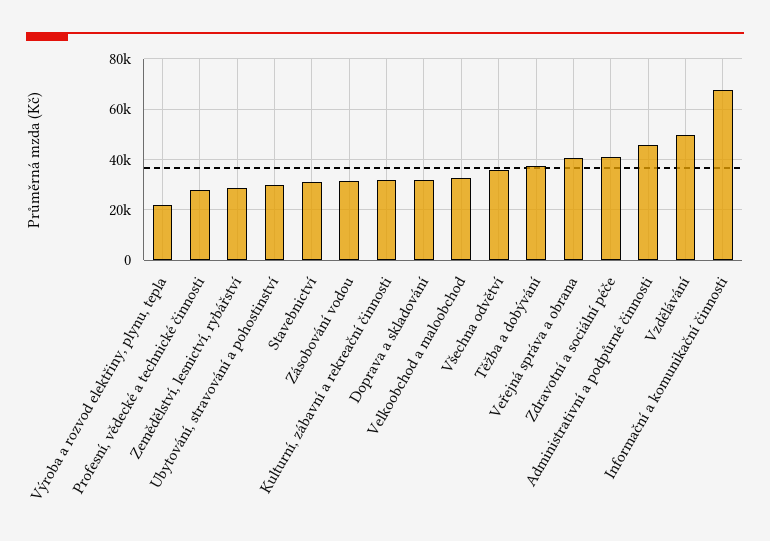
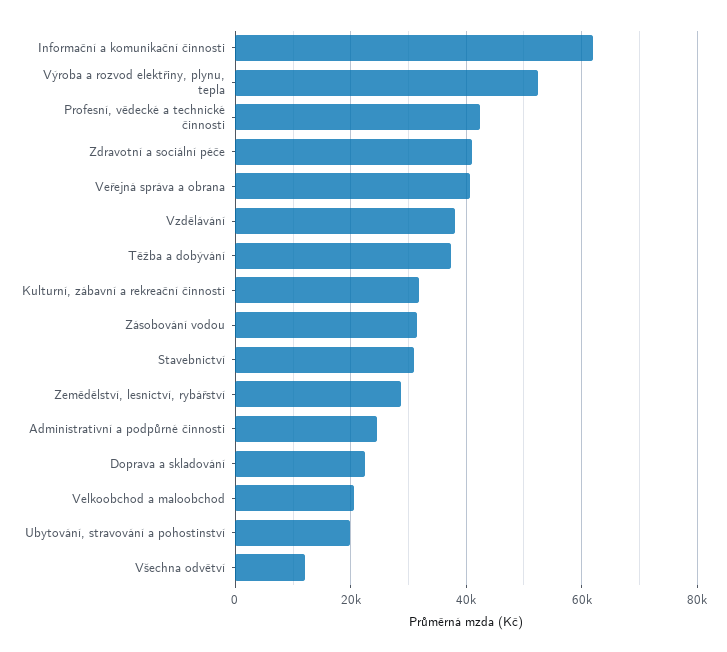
Výroba a rozvod elektřiny, plynu, tepla: 22500 -> 52000
Profesní, vědecké a technické činnosti: 27500 -> 42000
Ubytování, stravování a pohostinství: 30000 -> 20000
Doprava a skladování: 32500 -> 22000
Velkoobchod a maloobchod: 32500 -> 20000
Všechna odvětví: 35000 -> 12000
Administrativní a podpůrné činnosti: 45000 -> 24000
Vzdělávání: 50000 -> 38000
Informační a komunikační činnosti: 67500 -> 62000

